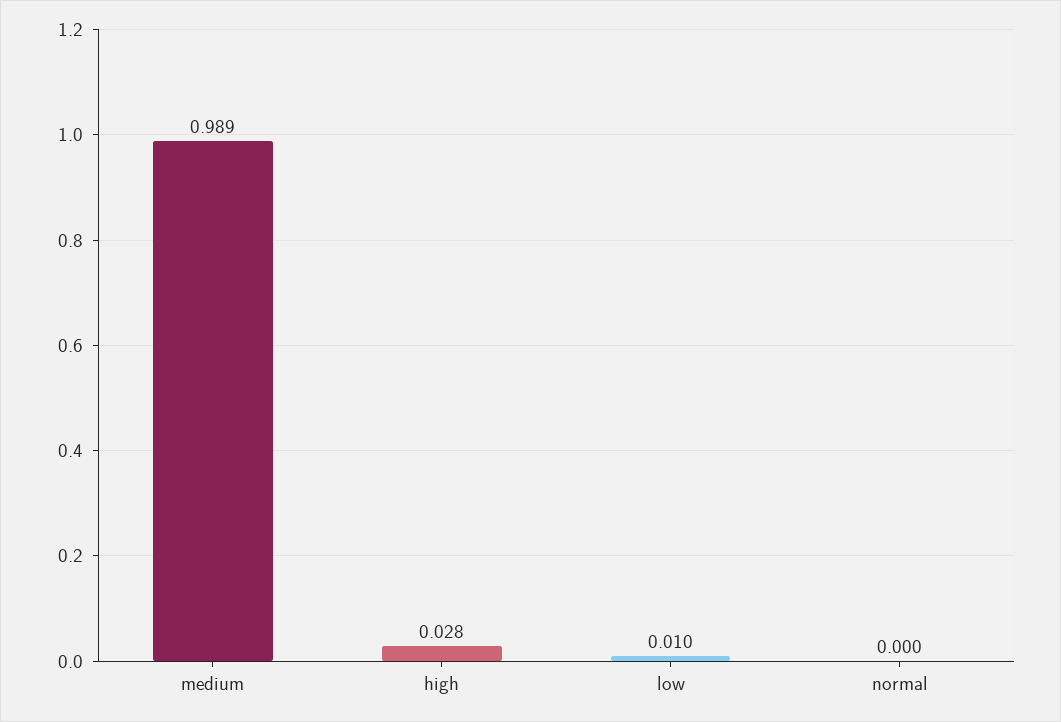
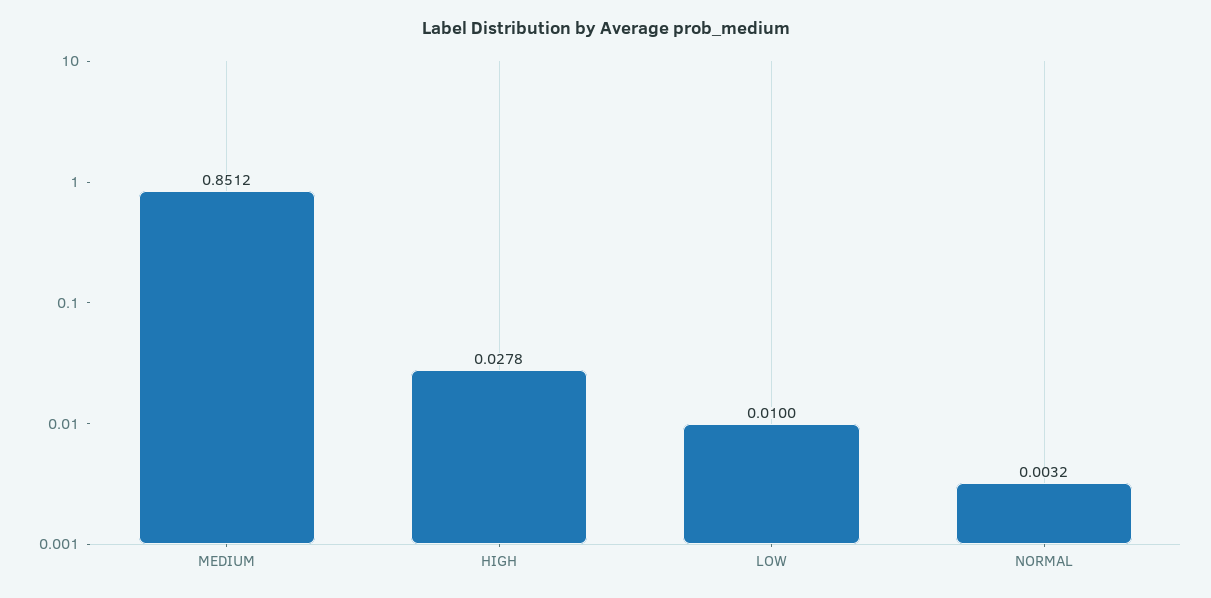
medium: 0.989 -> 0.8512
normal: 0 -> 0.0032

